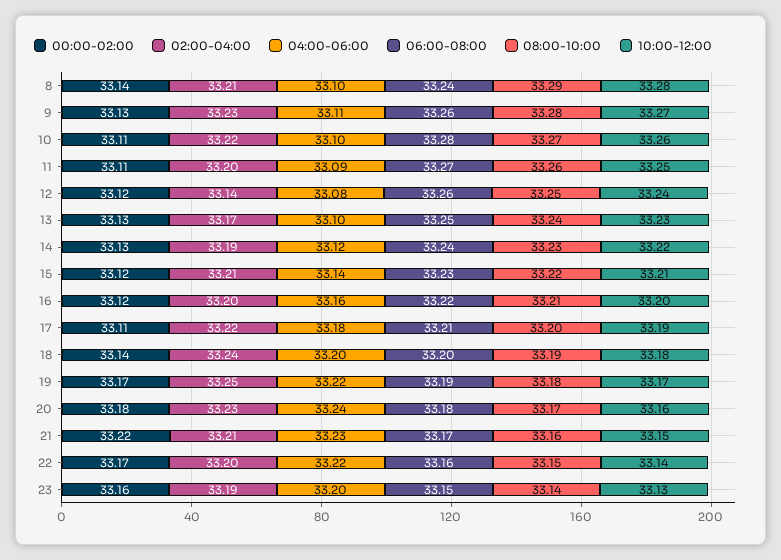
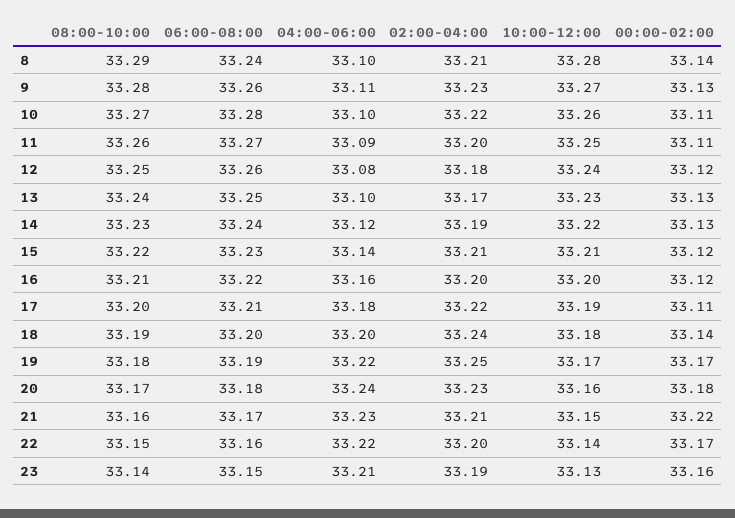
02:00-04:00, 12: 33.14 -> 33.18
04:00-06:00, 23: 33.2 -> 33.21

